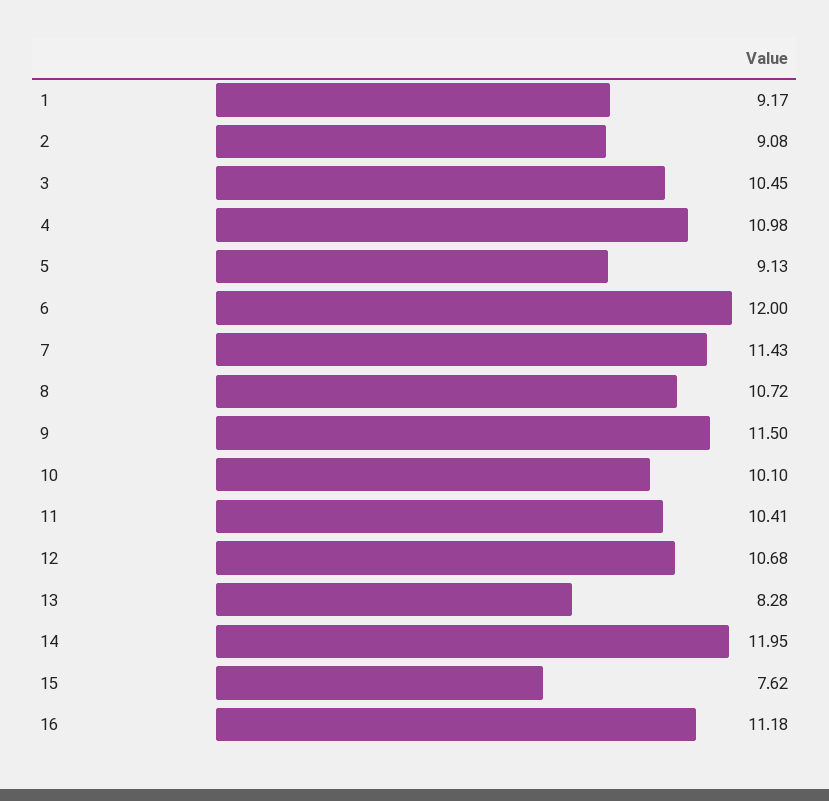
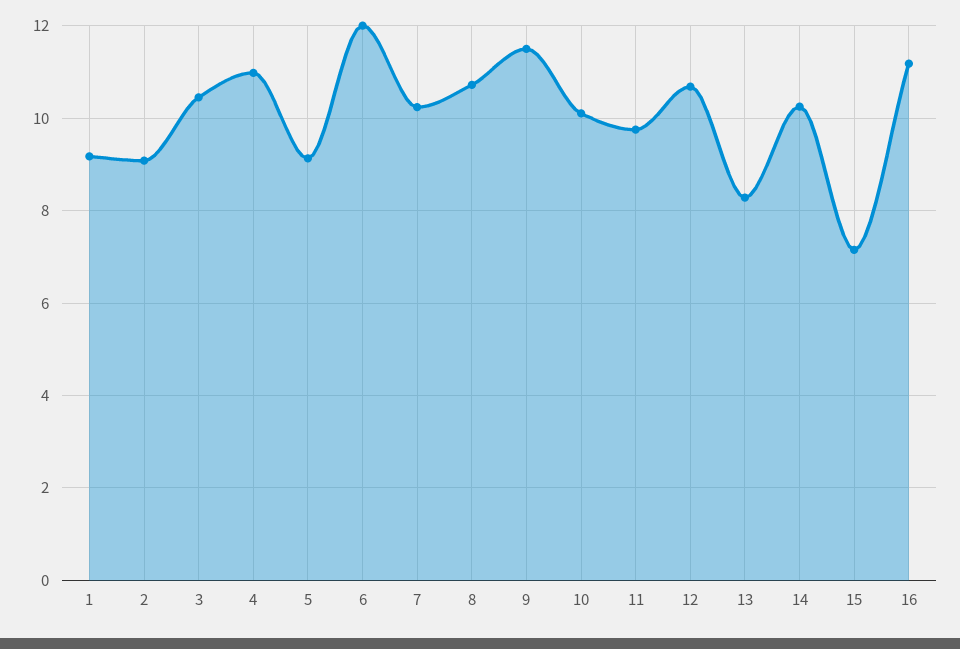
7: 11.43 -> 10.2
11: 10.41 -> 9.8
14: 11.95 -> 10.2
15: 7.62 -> 7.2

